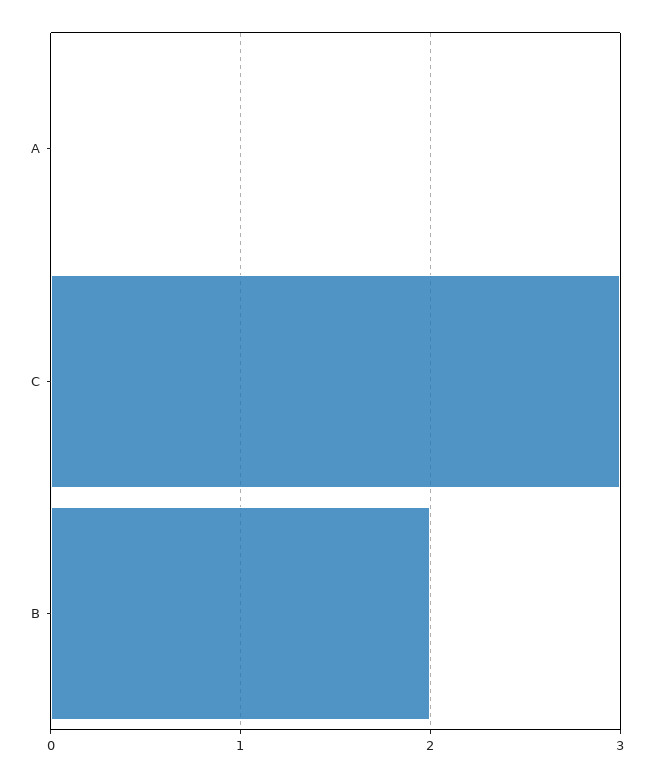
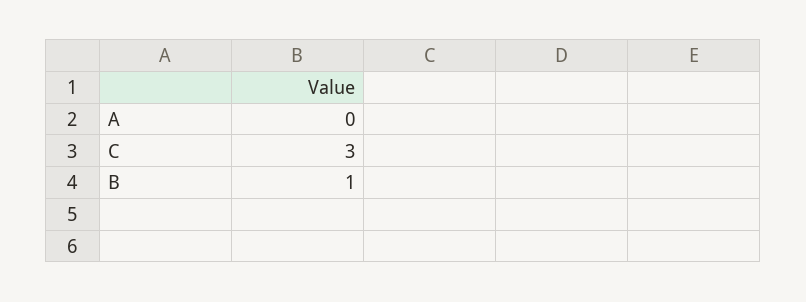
B: 2 -> 1

